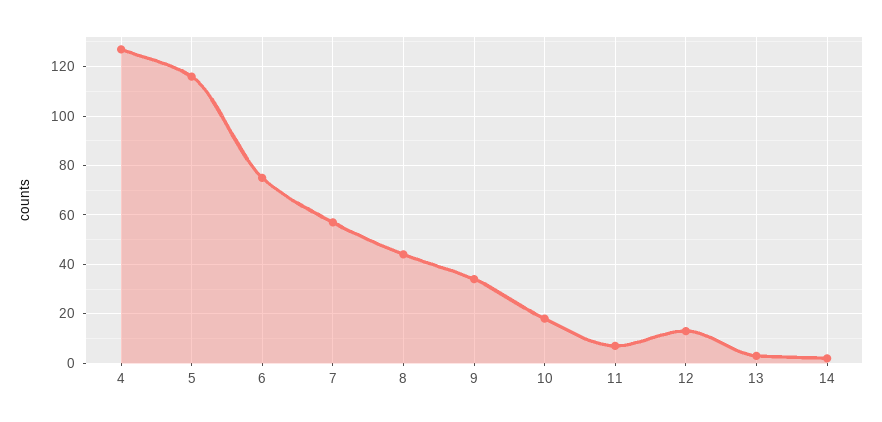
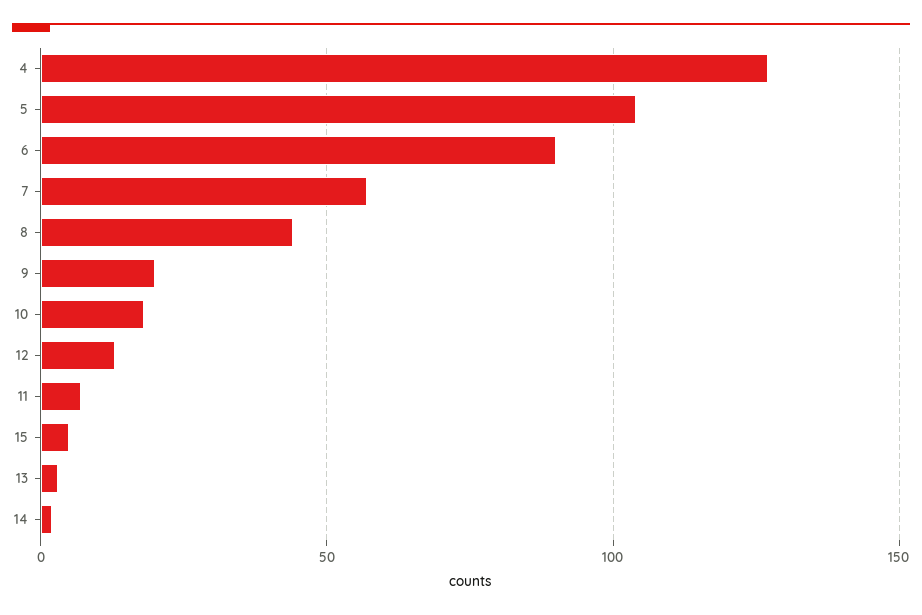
5: 115 -> 105
6: 75 -> 90
9: 35 -> 20
15: none -> 5

